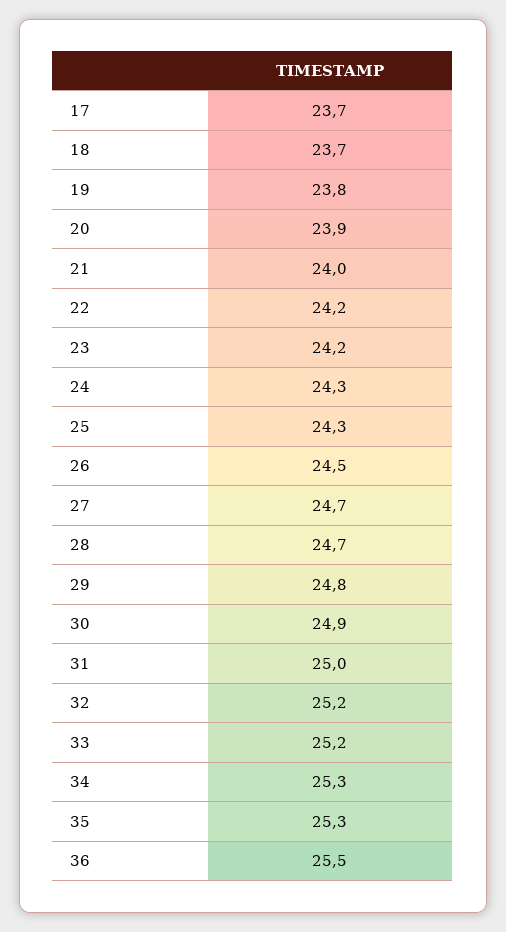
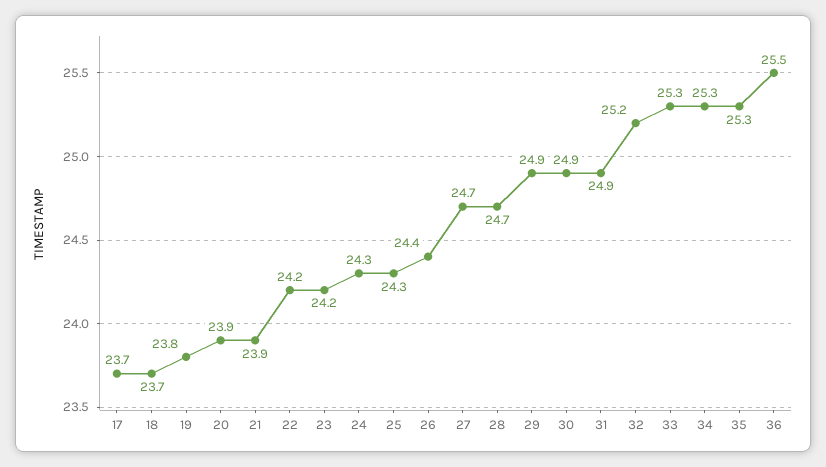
21: 24 -> 23.9
26: 24.5 -> 24.4
29: 24.8 -> 24.9
31: 25 -> 24.9
33: 25.2 -> 25.3

